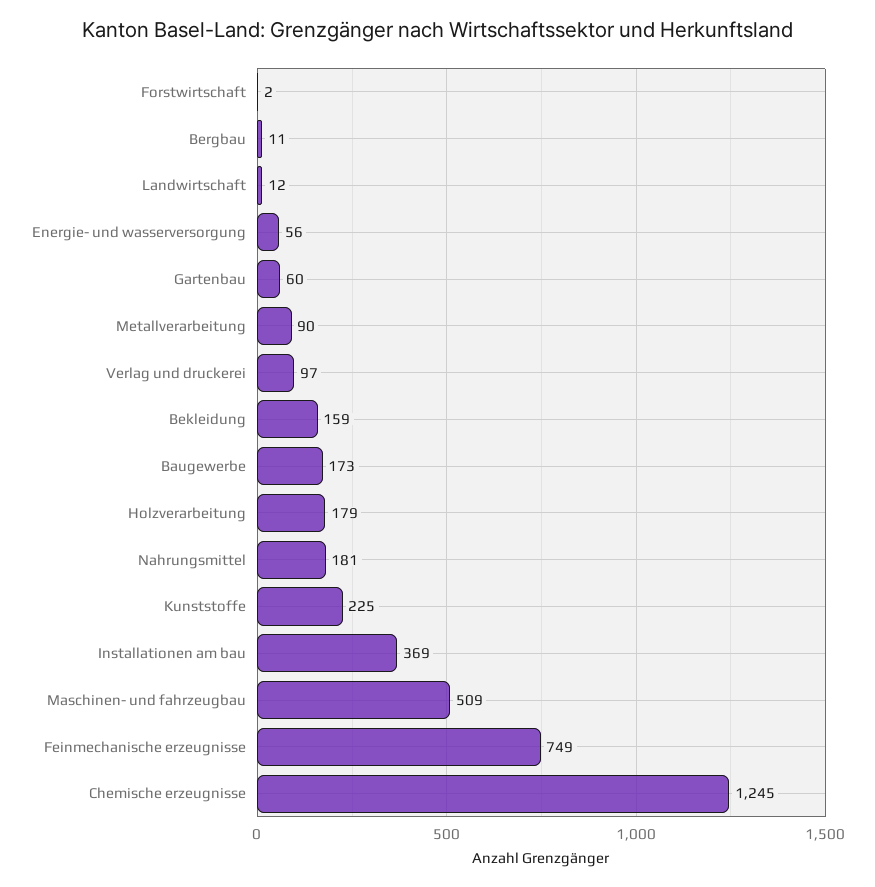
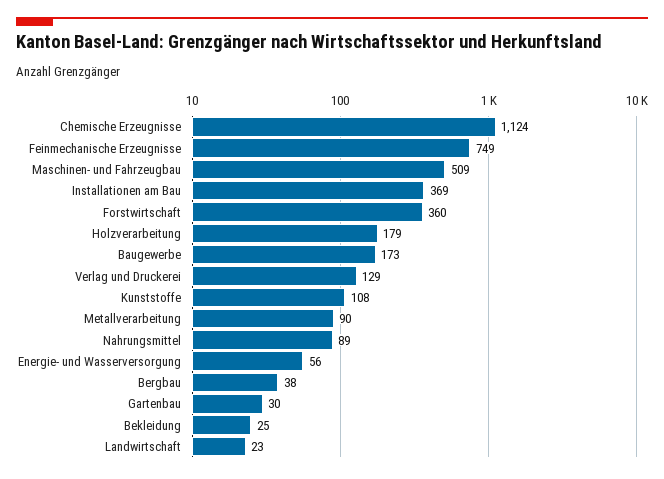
Forstwirtschaft: 2 -> 360
Bergbau: 11 -> 38
Landwirtschaft: 12 -> 23
Gartenbau: 60 -> 30
Verlag und druckerei: 97 -> 129
Bekleidung: 159 -> 25
Nahrungsmittel: 181 -> 89
Kunststoffe: 225 -> 108
Chemische erzeugnisse: 1245 -> 1124

